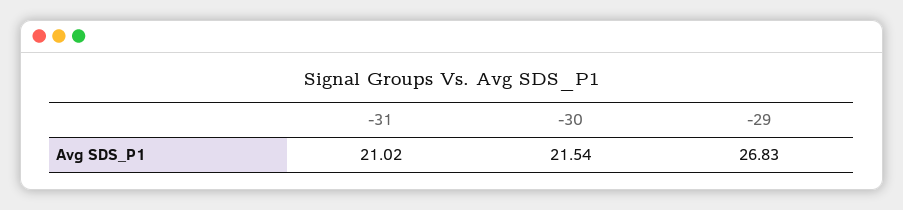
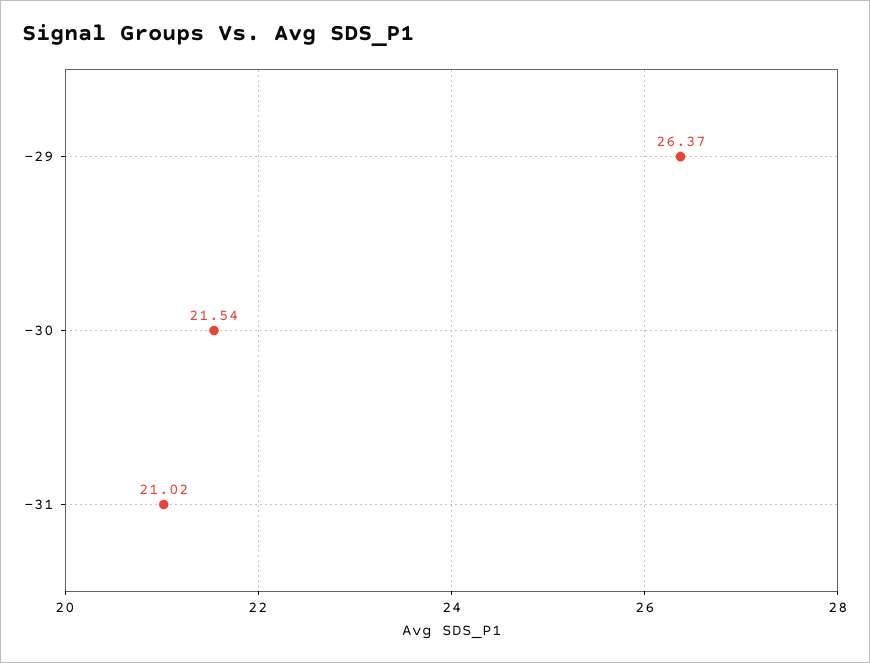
-29: 26.83 -> 26.37

